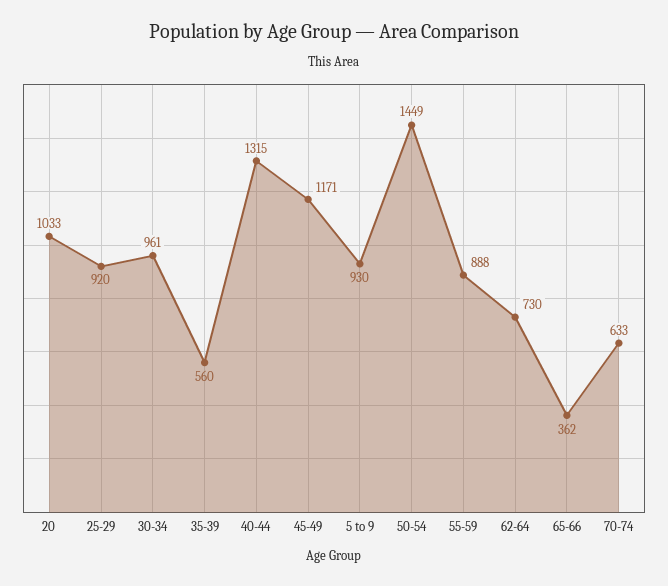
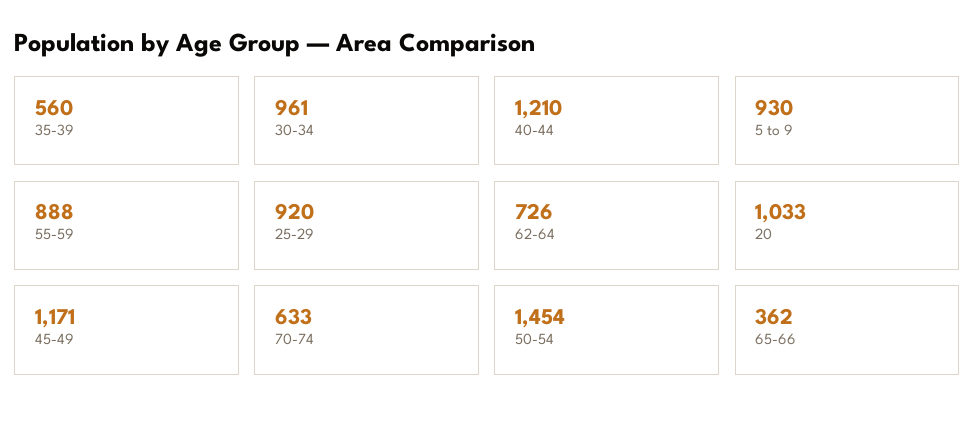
40-44: 1315 -> 1210
50-54: 1449 -> 1454
62-64: 730 -> 726

